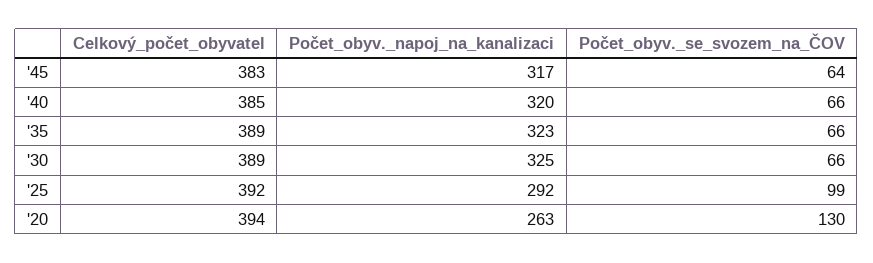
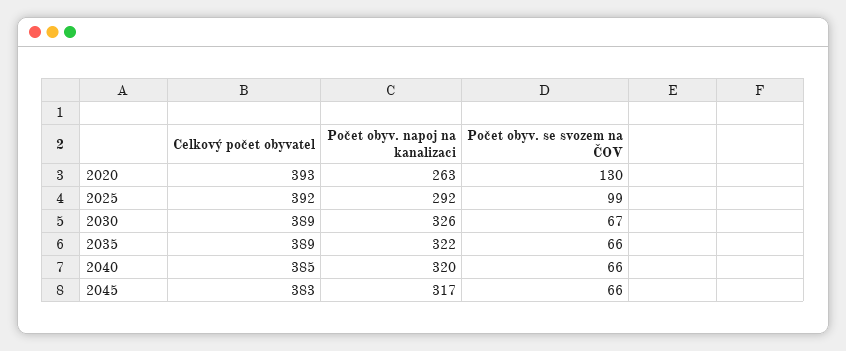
Počet_obyv._se_svozem_na_ČOV, '45: 64 -> 66
Počet_obyv._napoj_na_kanalizaci, '35: 323 -> 322
Počet_obyv._napoj_na_kanalizaci, '30: 325 -> 326
Počet_obyv._se_svozem_na_ČOV, '30: 66 -> 67
Celkový_počet_obyvatel, '20: 394 -> 393

